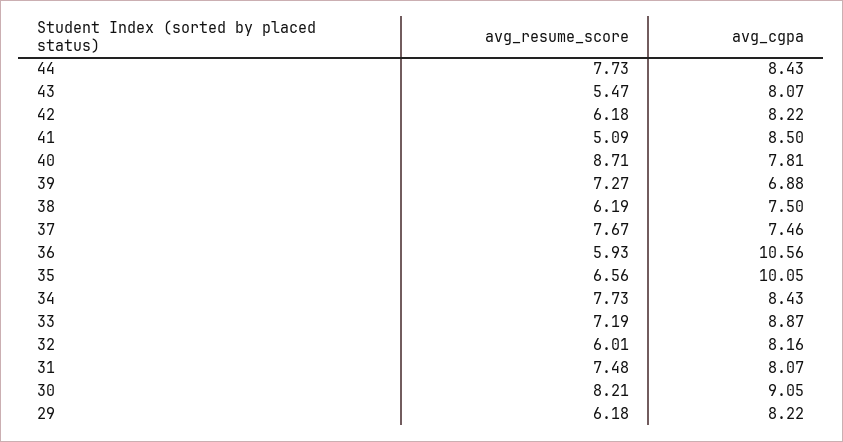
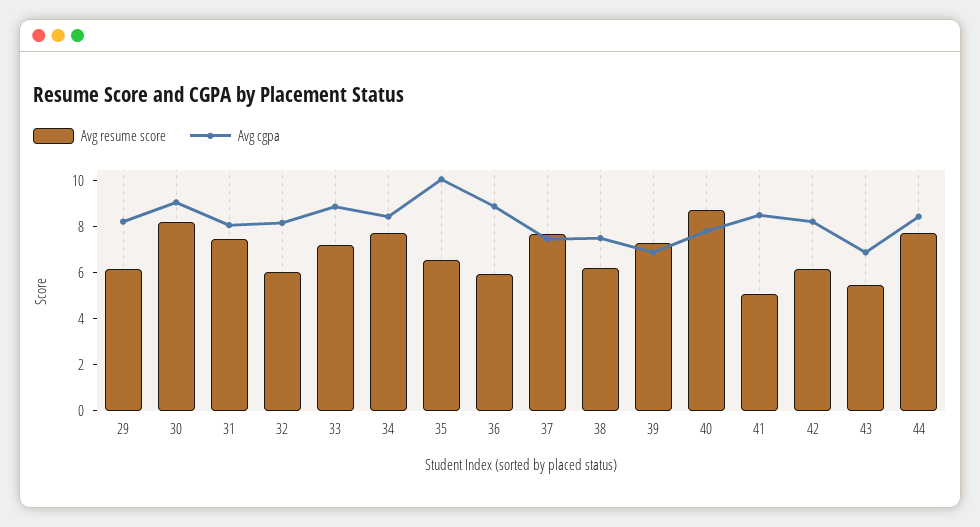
avg_cgpa, 43: 8.07 -> 7
avg_cgpa, 36: 10.56 -> 9

